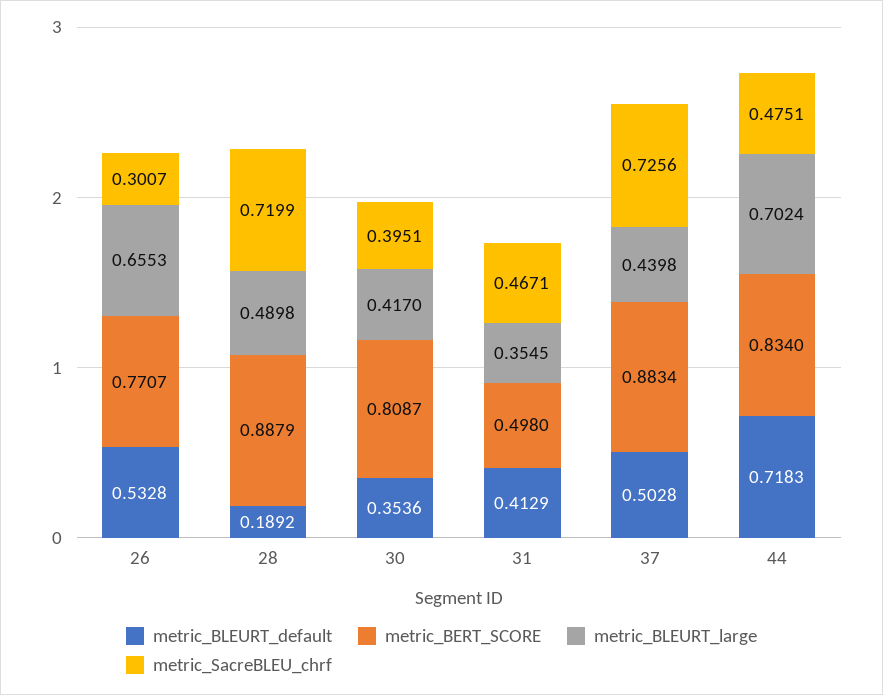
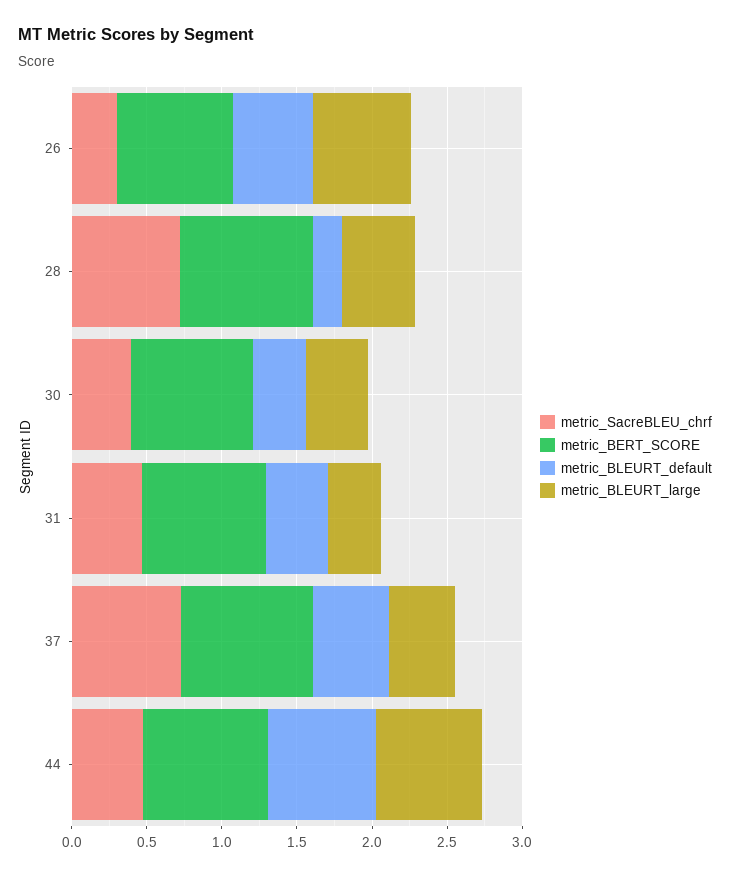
metric_BERT_SCORE, 31: 0.498 -> 0.8

